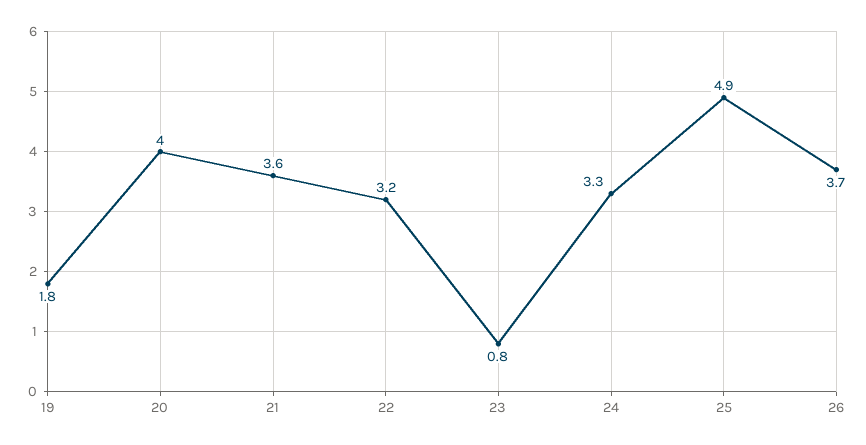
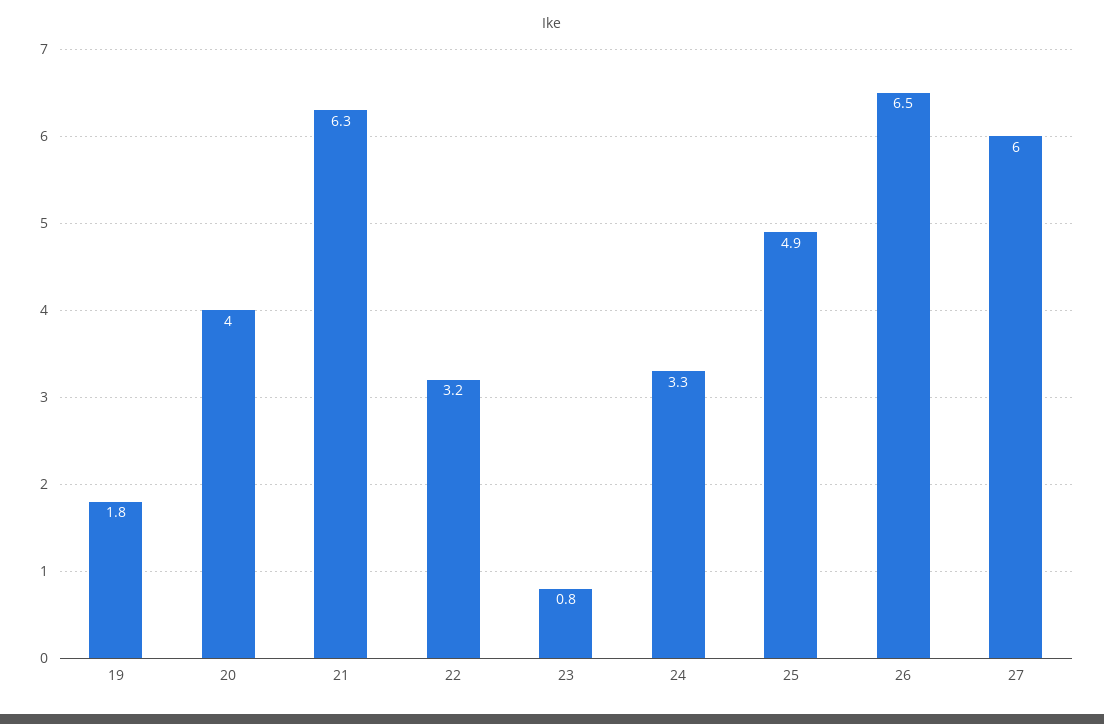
21: 3.6 -> 6.3
26: 3.7 -> 6.5
27: none -> 6

